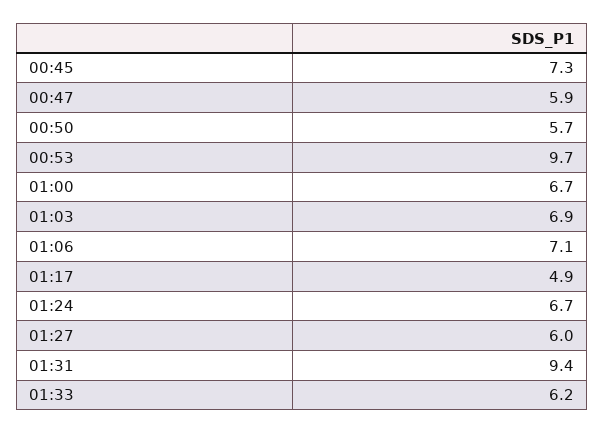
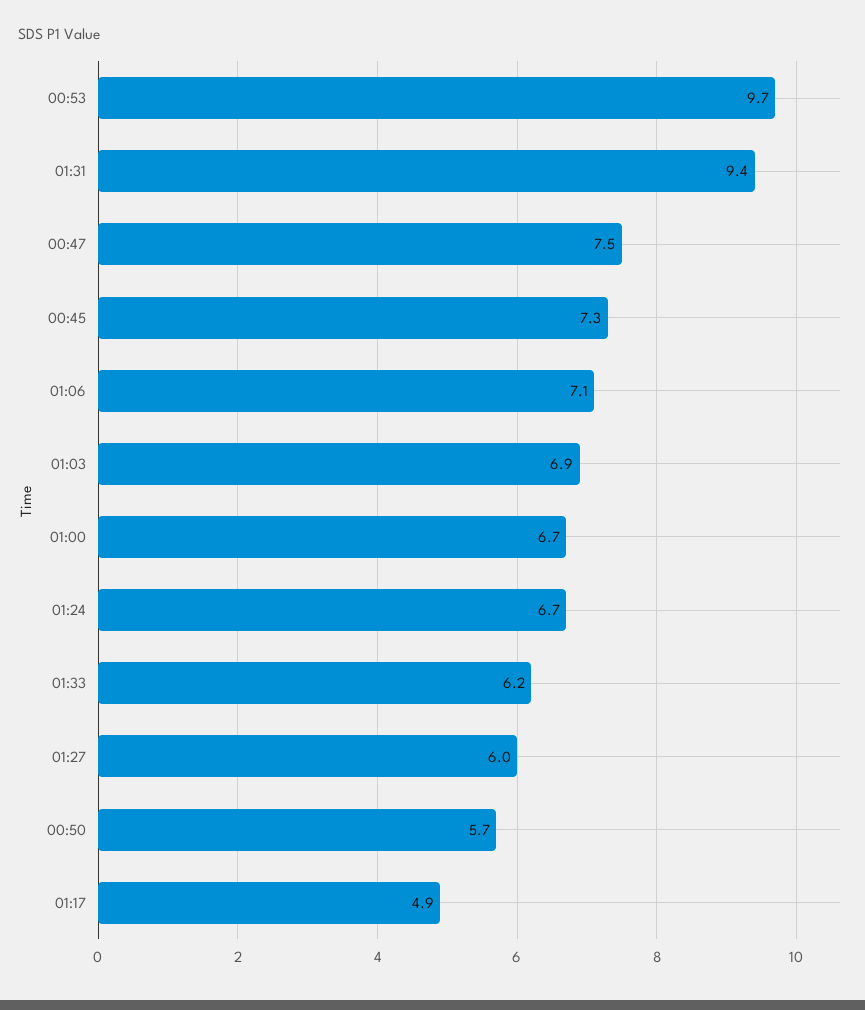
00:47: 5.9 -> 7.5

